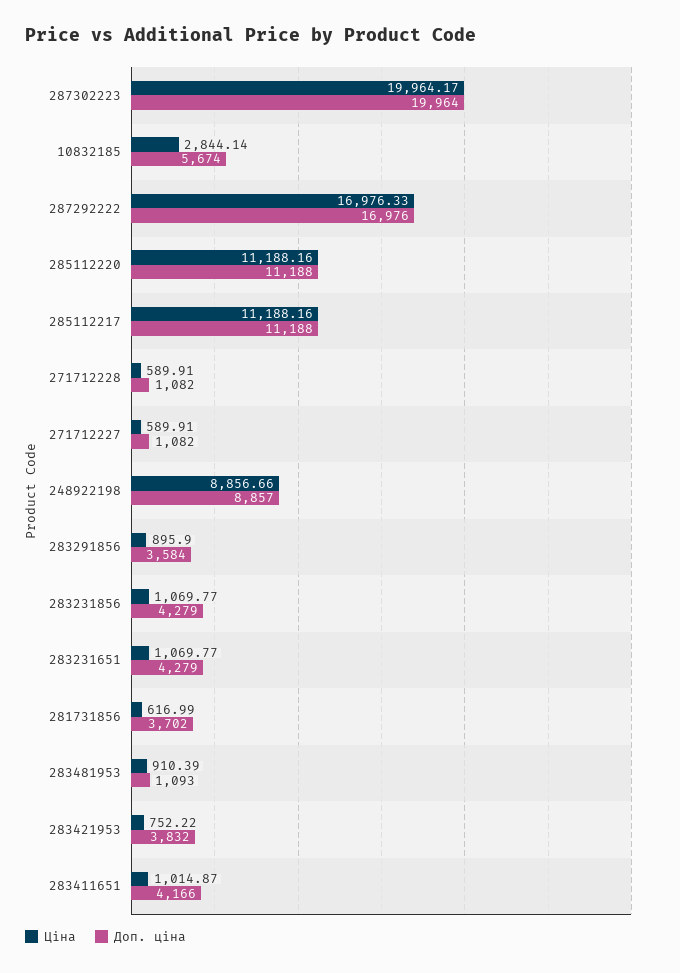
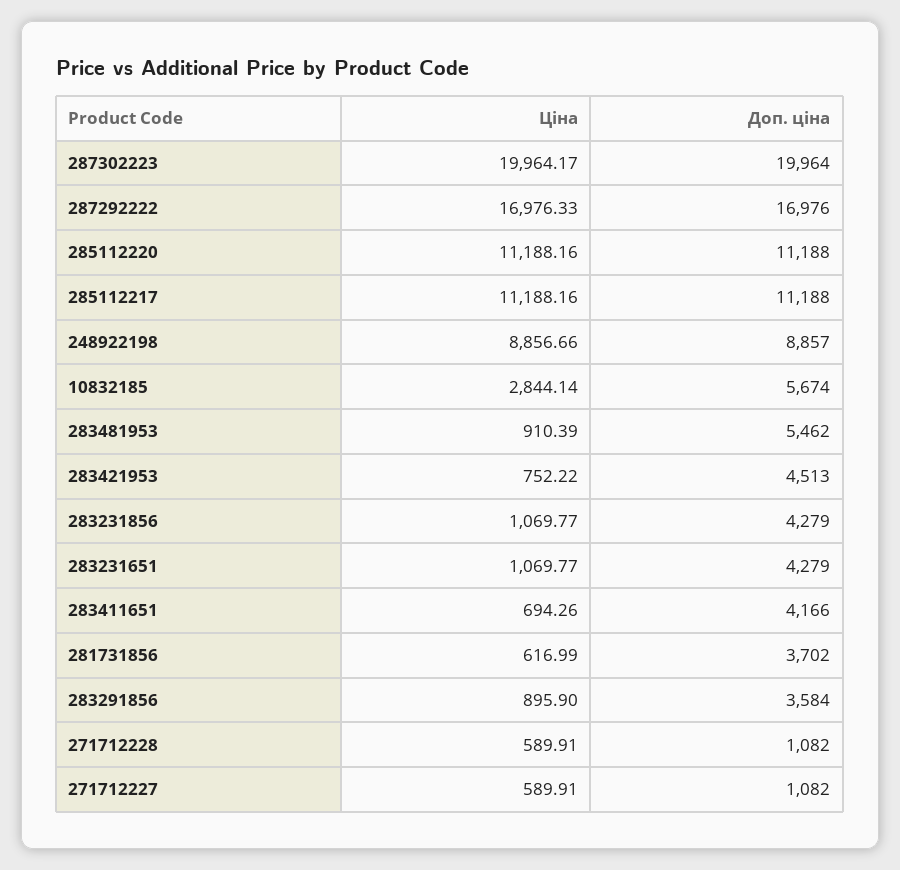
Доп. ціна, 283481953: 1093 -> 5462
Доп. ціна, 283421953: 3832 -> 4513
Ціна, 283411651: 1014.87 -> 694.26

